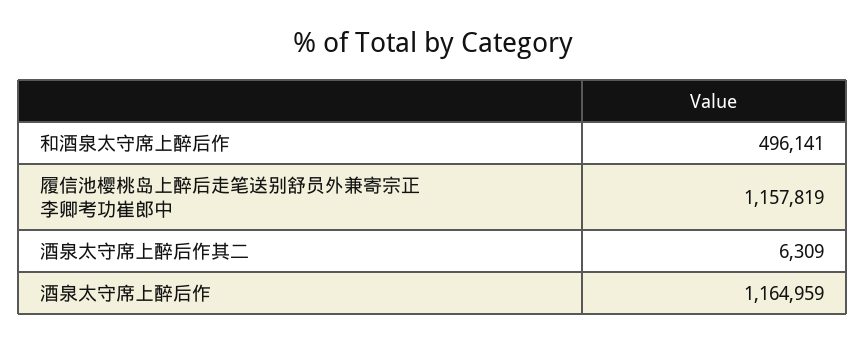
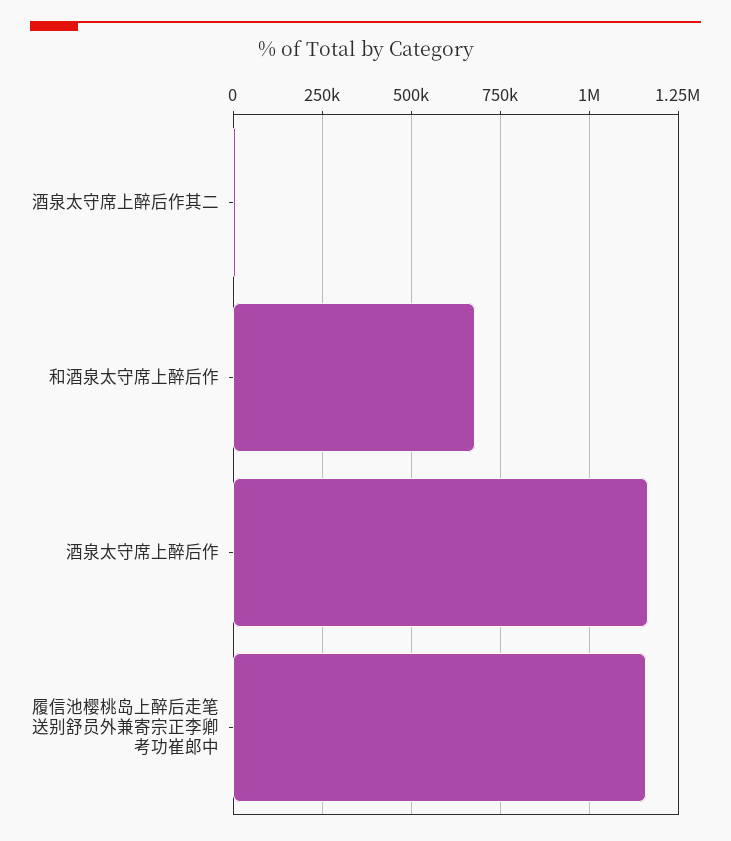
和酒泉太守席上醉后作: 496141 -> 675000

